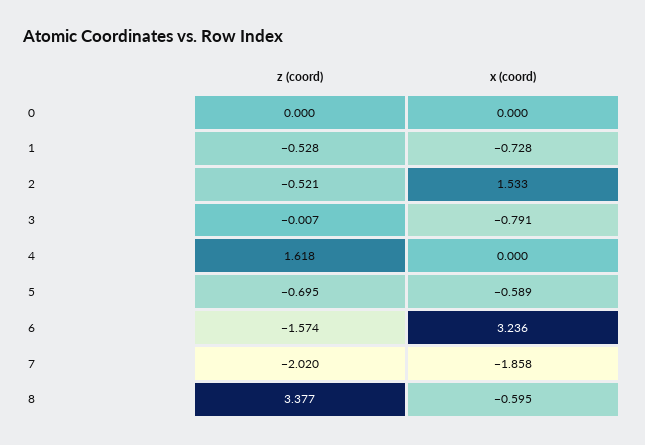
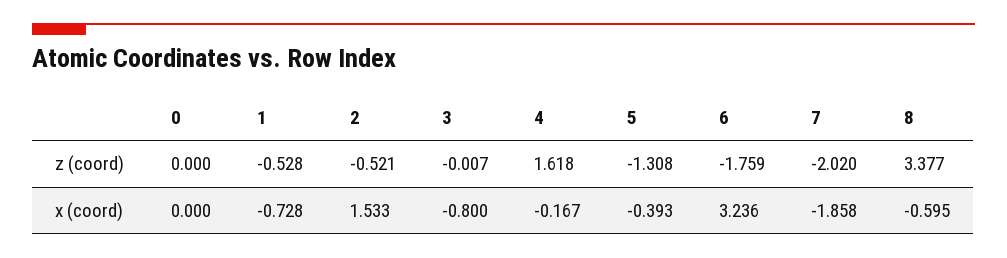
x (coord), 3: -0.791 -> -0.8
x (coord), 4: 0 -> -0.167
z (coord), 5: -0.695 -> -1.308
x (coord), 5: -0.589 -> -0.393
z (coord), 6: -1.574 -> -1.759

